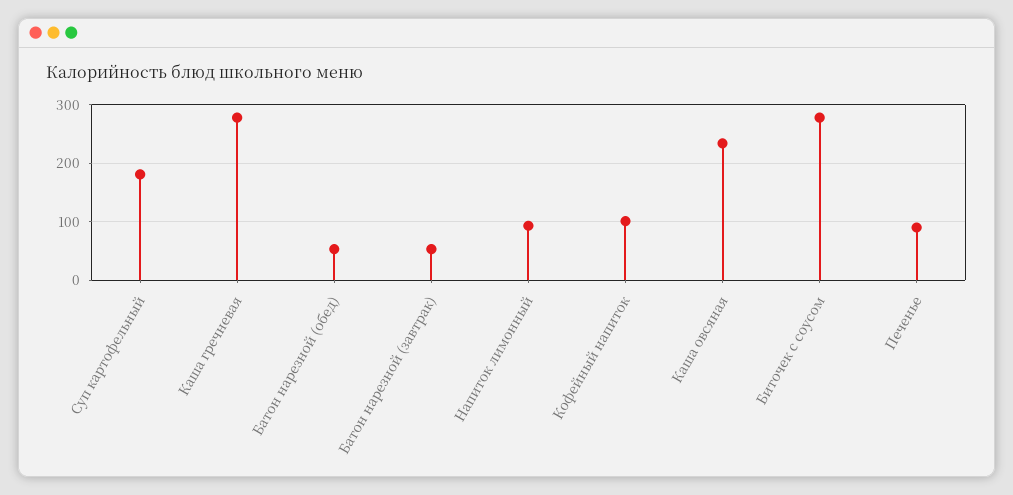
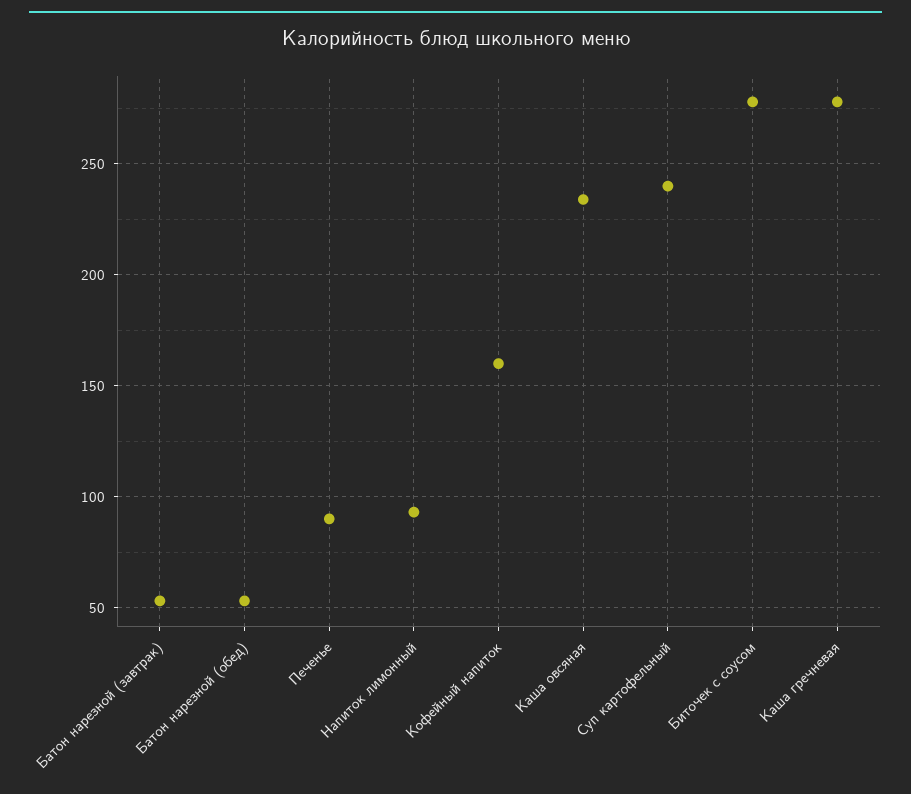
Суп картофельный: 180 -> 240
Кофейный напиток: 100 -> 160

